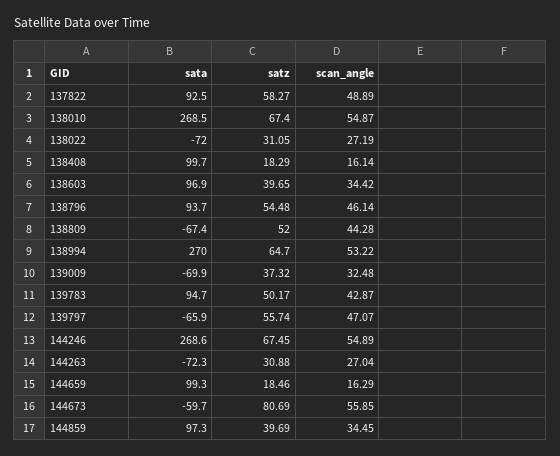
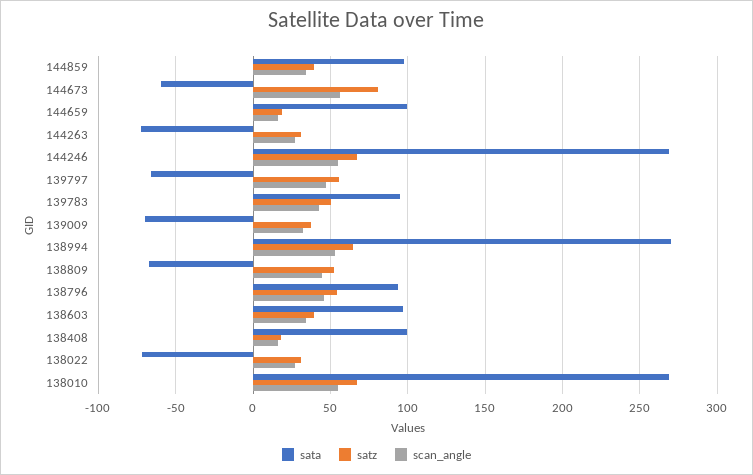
sata, 137822: 92.5 -> none
satz, 137822: 58.27 -> none
scan_angle, 137822: 48.89 -> none

